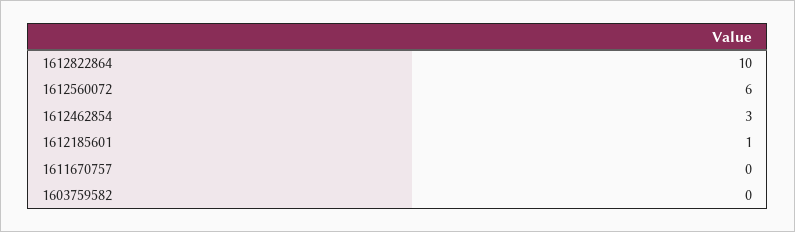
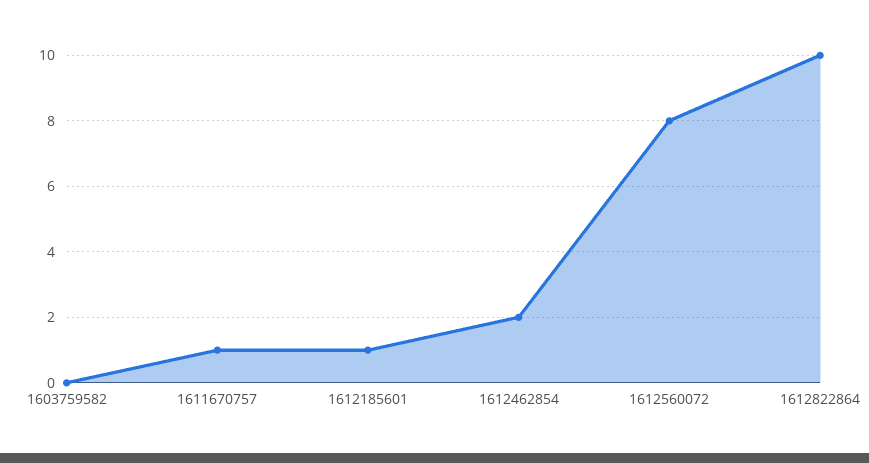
1612560072: 6 -> 8
1612462854: 3 -> 2
1611670757: 0 -> 1

